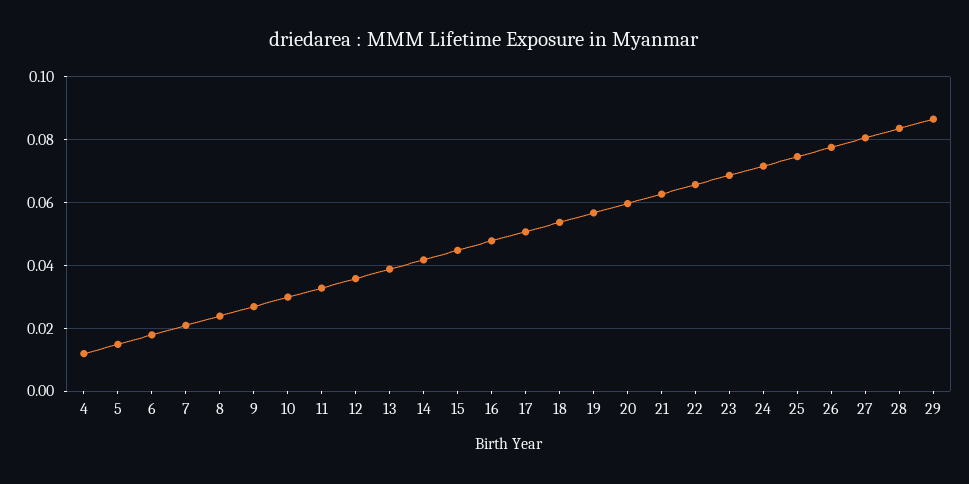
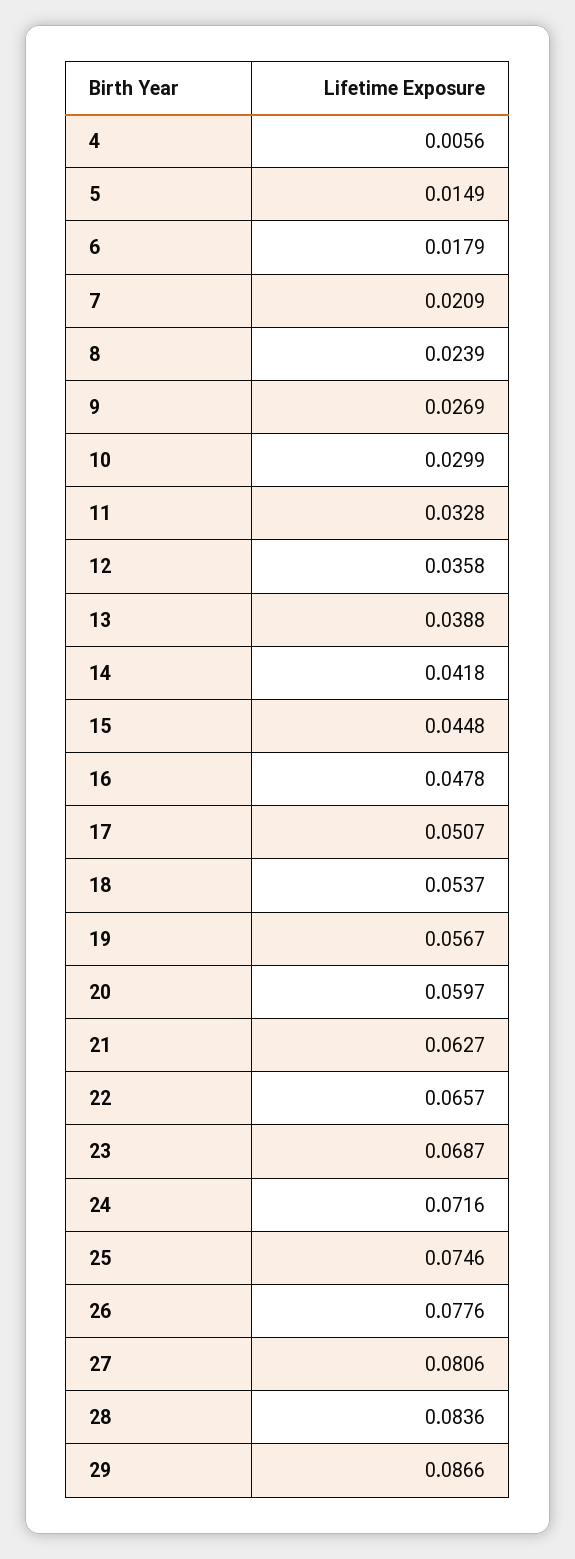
4: 0.012 -> 0.0056

